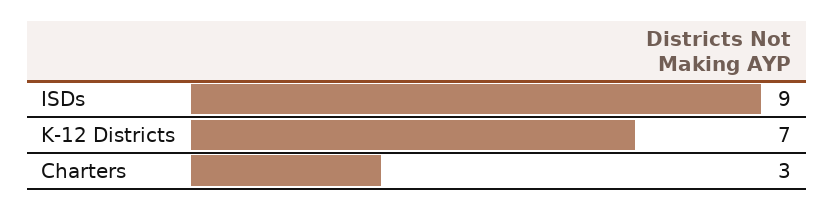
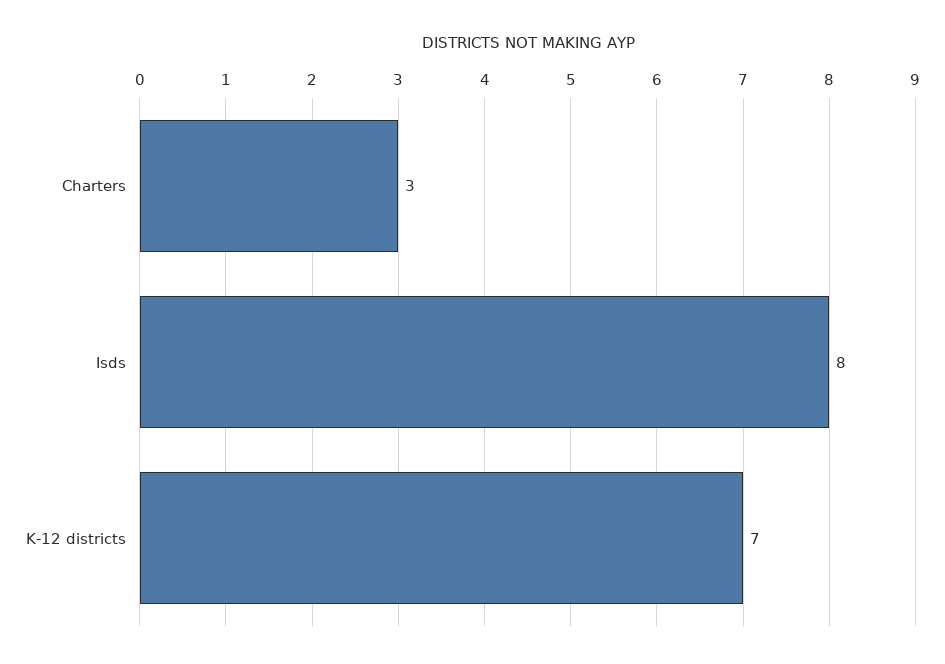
ISDs: 9 -> 8

